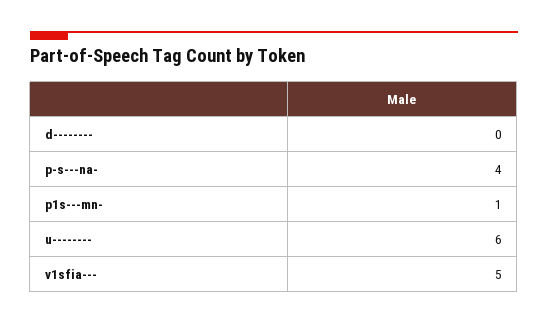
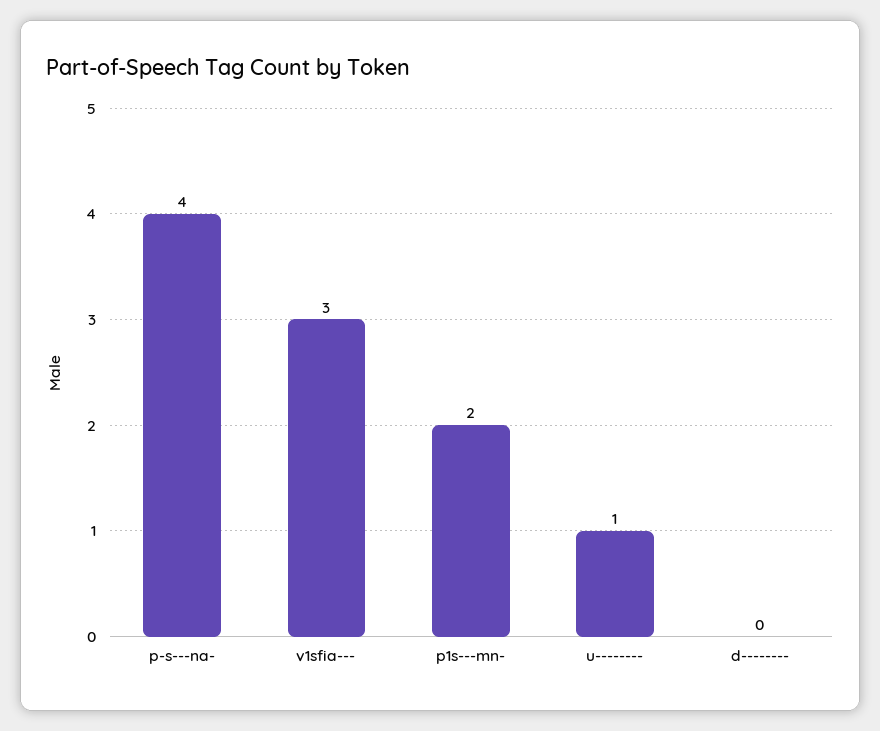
p1s---mn-: 1 -> 2
u--------: 6 -> 1
v1sfia---: 5 -> 3

